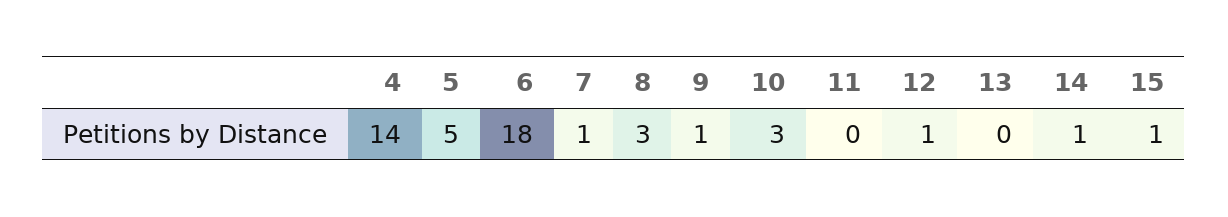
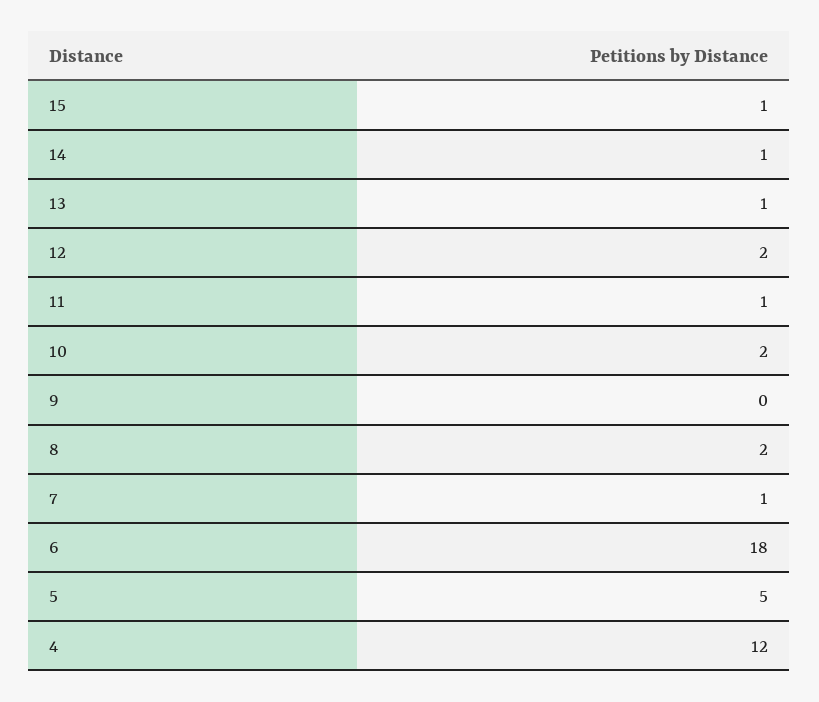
4: 14 -> 12
8: 3 -> 2
9: 1 -> 0
10: 3 -> 2
11: 0 -> 1
12: 1 -> 2
13: 0 -> 1

